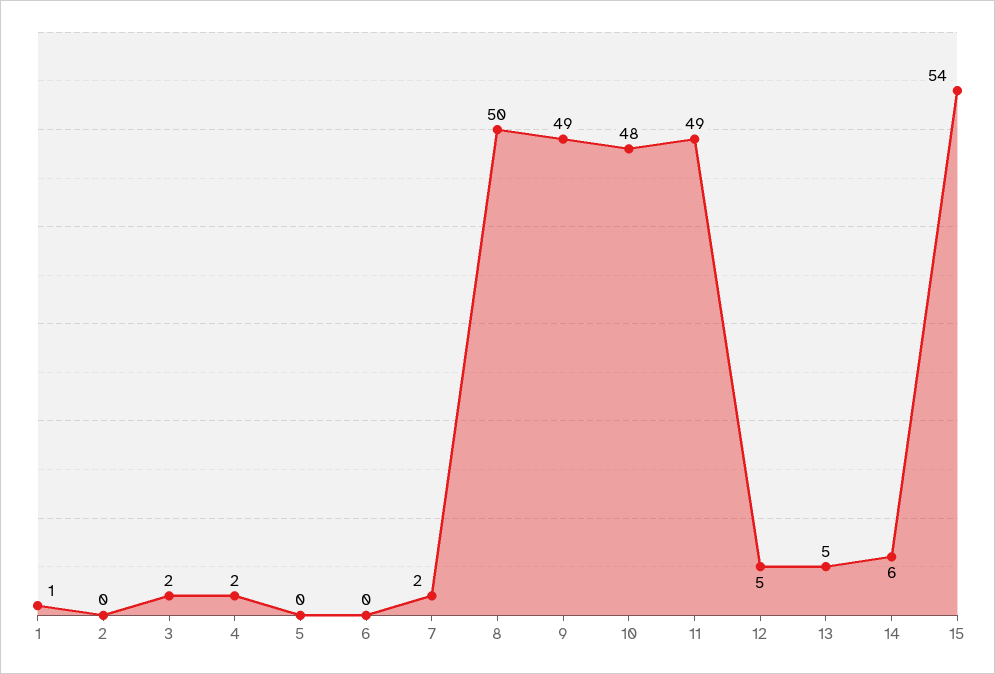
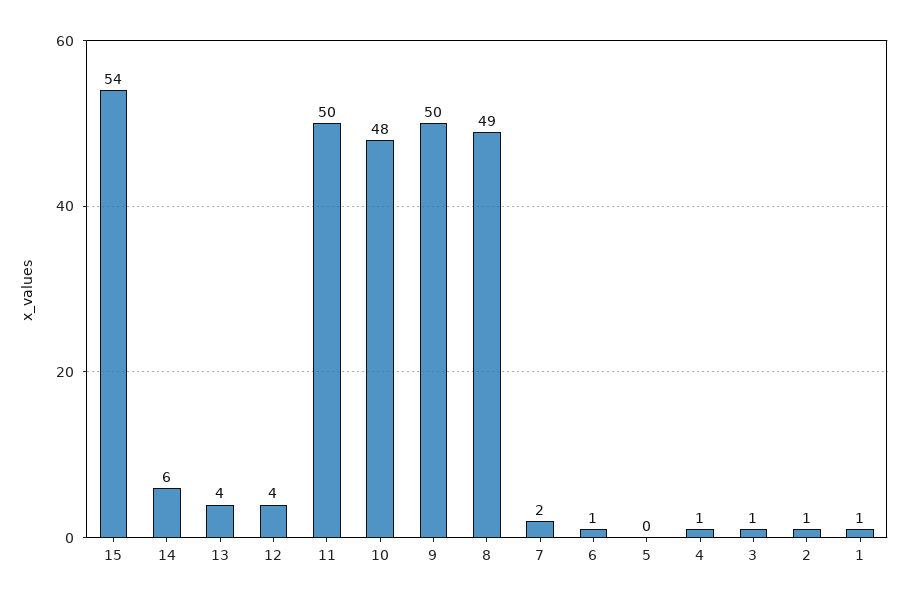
2: 0 -> 1
3: 2 -> 1
4: 2 -> 1
6: 0 -> 1
8: 50 -> 49
9: 49 -> 50
11: 49 -> 50
12: 5 -> 4
13: 5 -> 4

